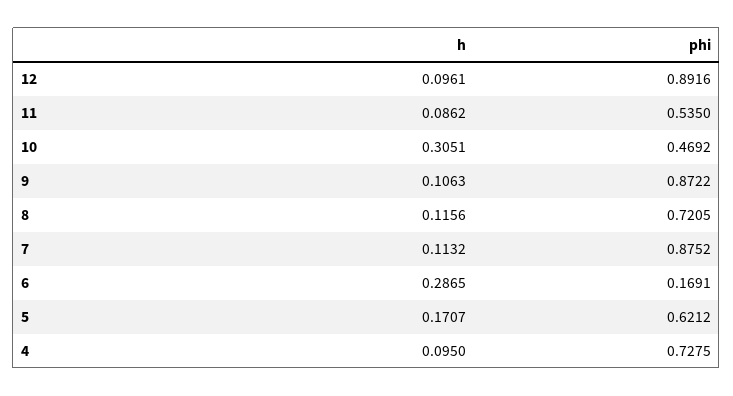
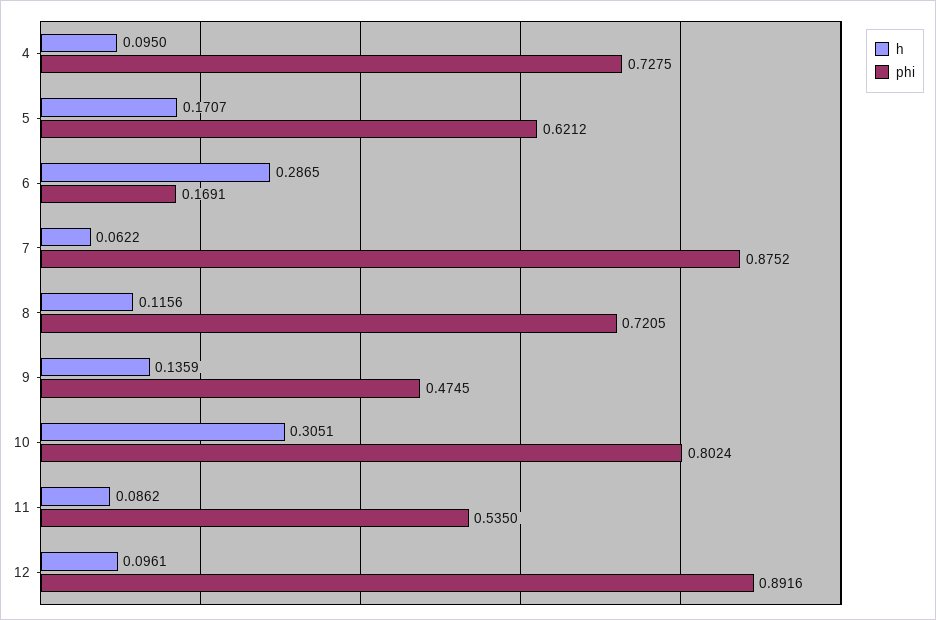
phi, 10: 0.4692 -> 0.8024
h, 9: 0.1063 -> 0.1359
phi, 9: 0.8722 -> 0.4745
h, 7: 0.1132 -> 0.0622

